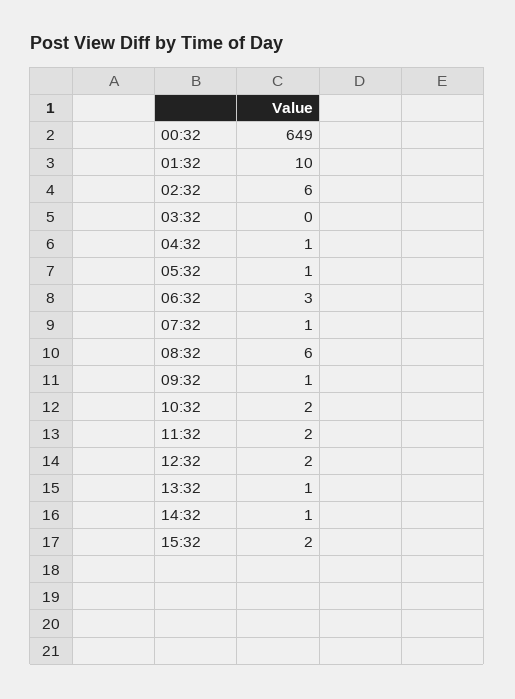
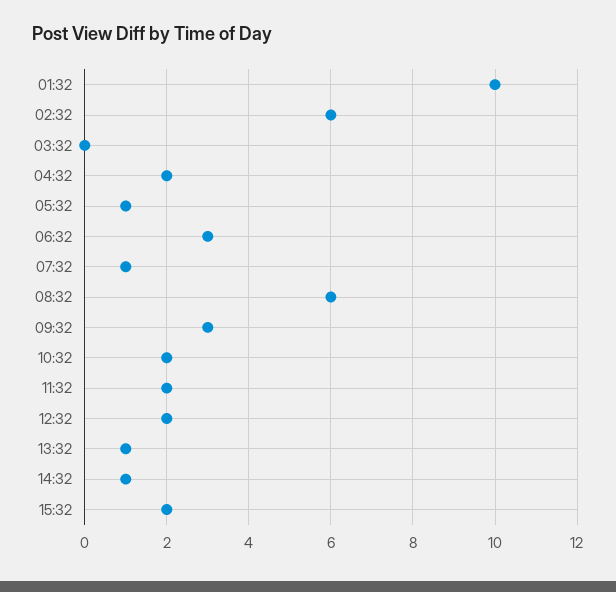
00:32: 649 -> none
04:32: 1 -> 2
09:32: 1 -> 3

